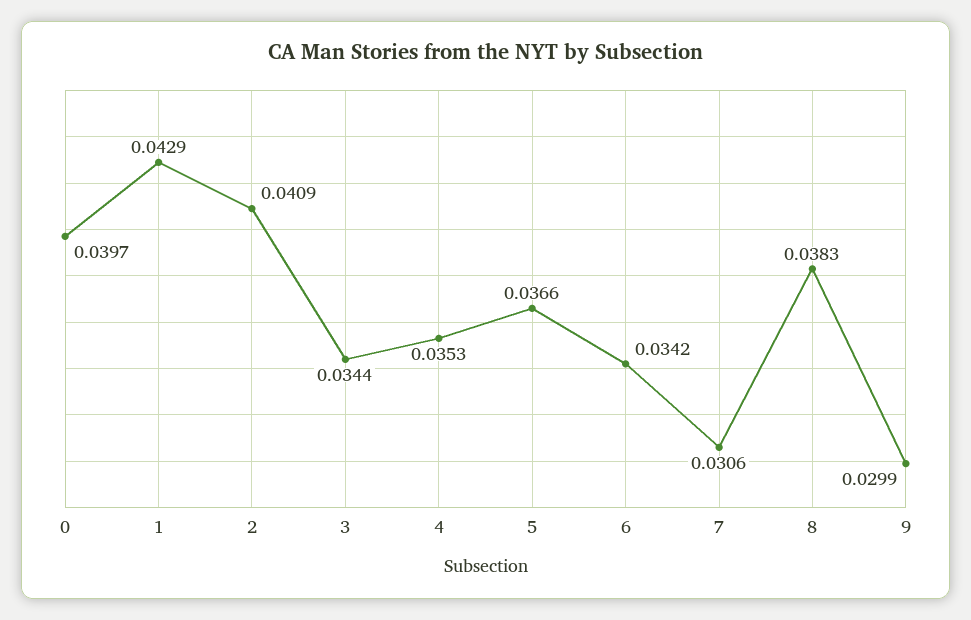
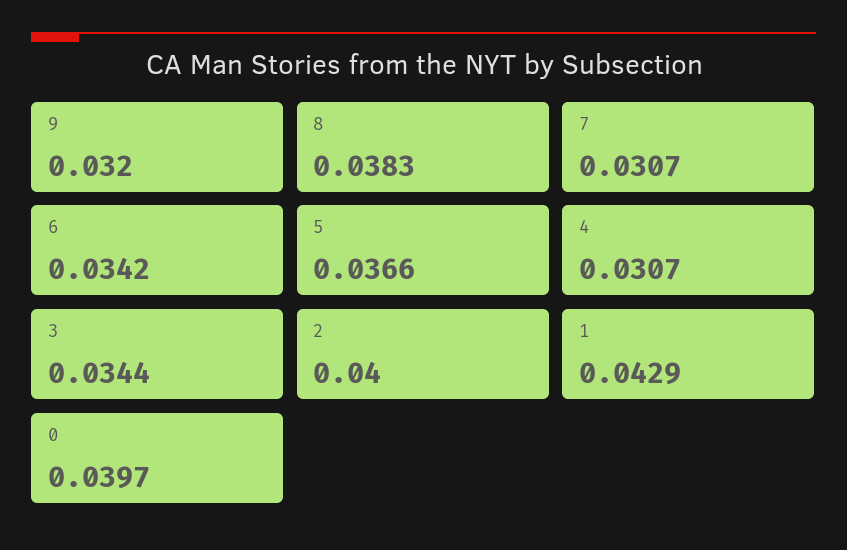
2: 0.0409 -> 0.04
4: 0.0353 -> 0.0307
7: 0.0306 -> 0.0307
9: 0.0299 -> 0.032

